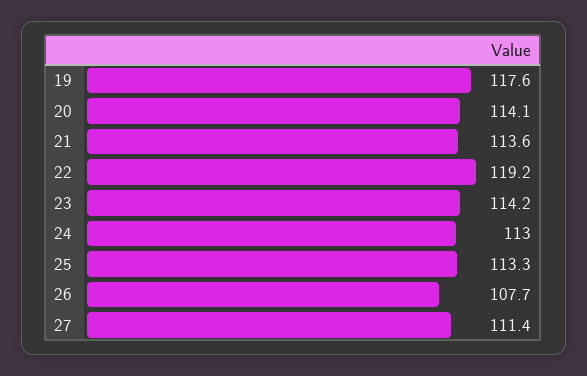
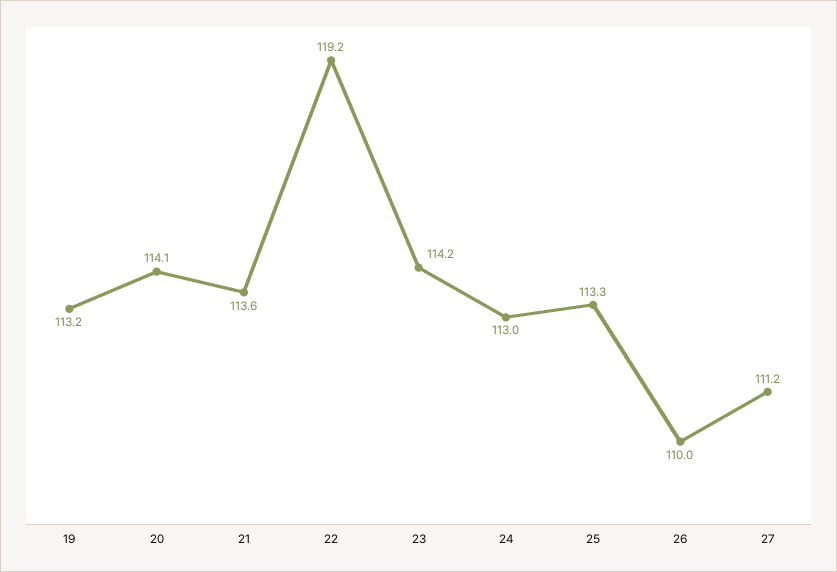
19: 117.6 -> 113.2
26: 107.7 -> 110
27: 111.4 -> 111.2

